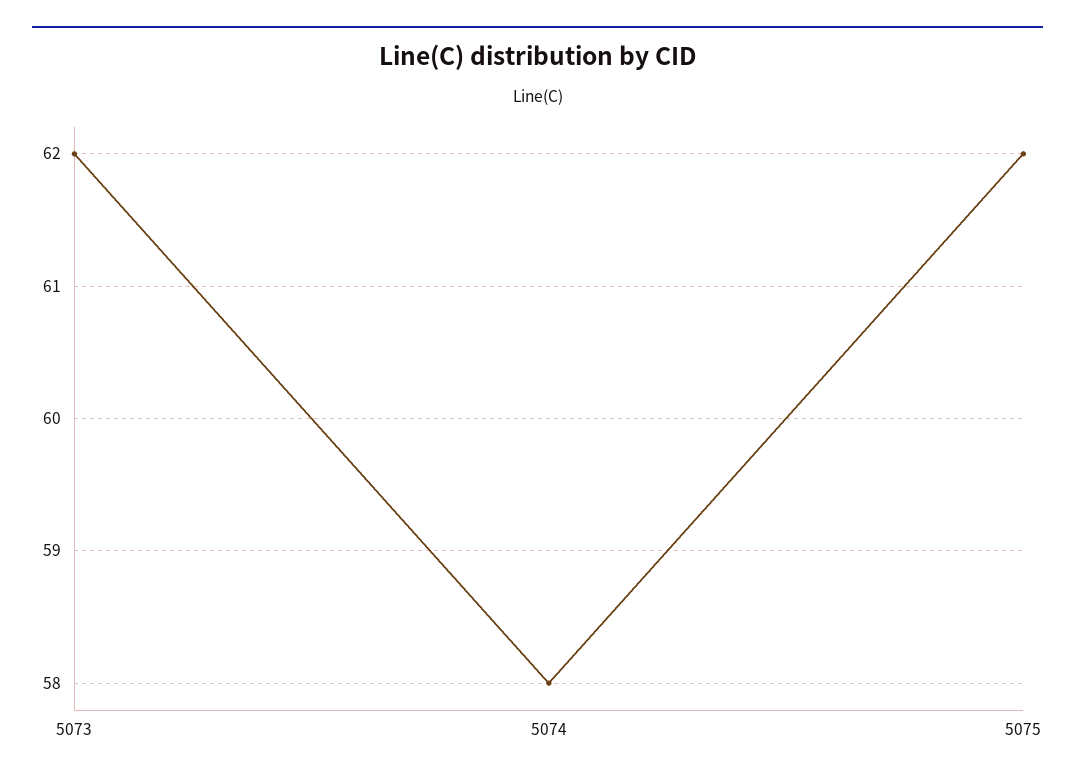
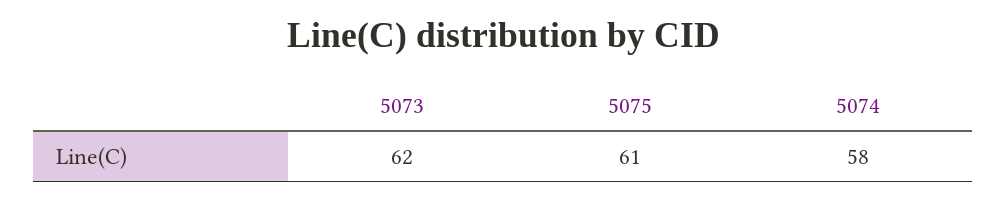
5075: 62 -> 61

